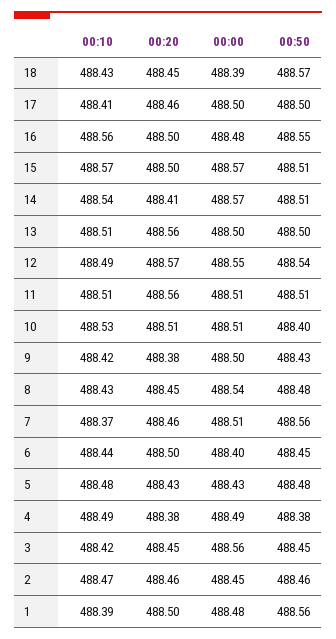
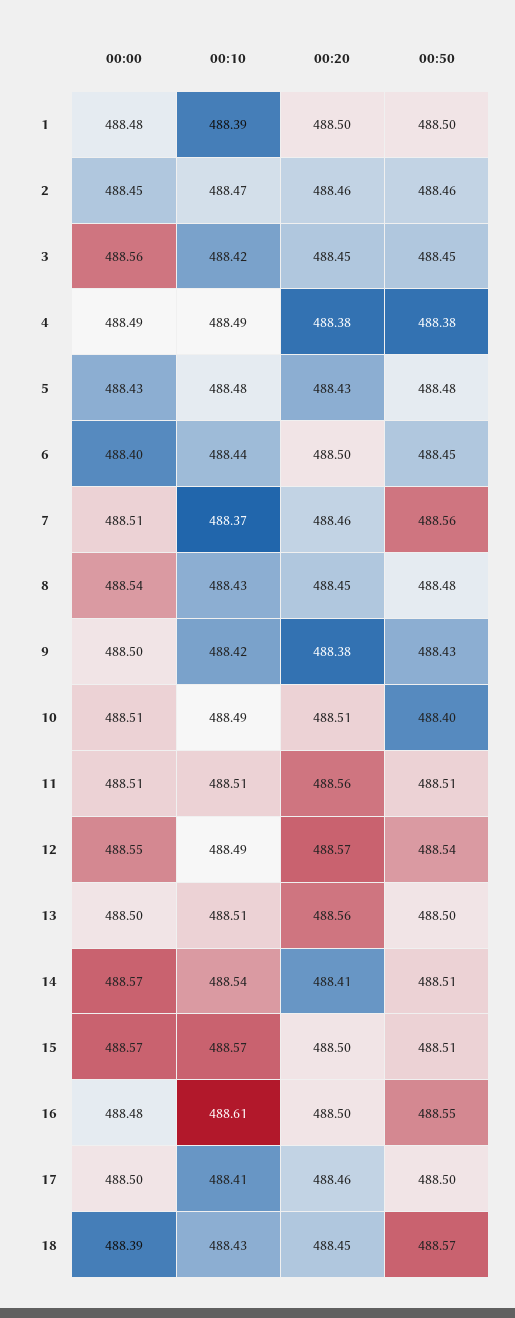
00:10, 16: 488.56 -> 488.61
00:10, 10: 488.53 -> 488.49
00:50, 1: 488.56 -> 488.5

